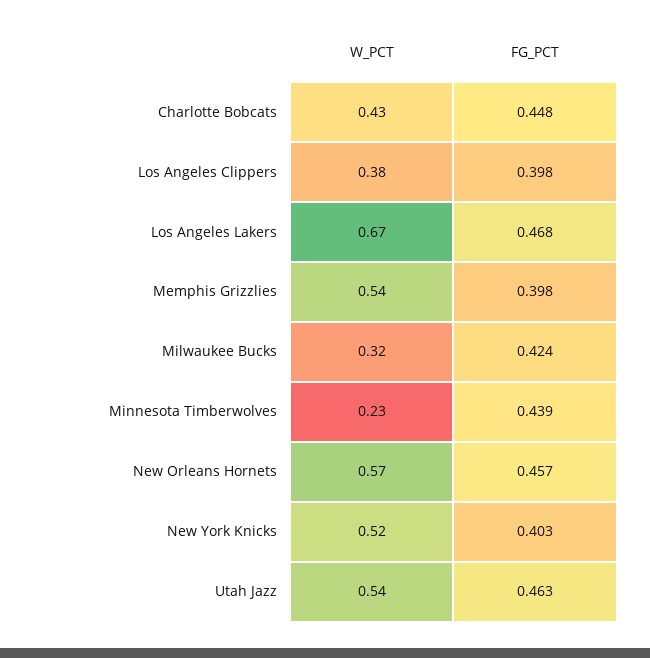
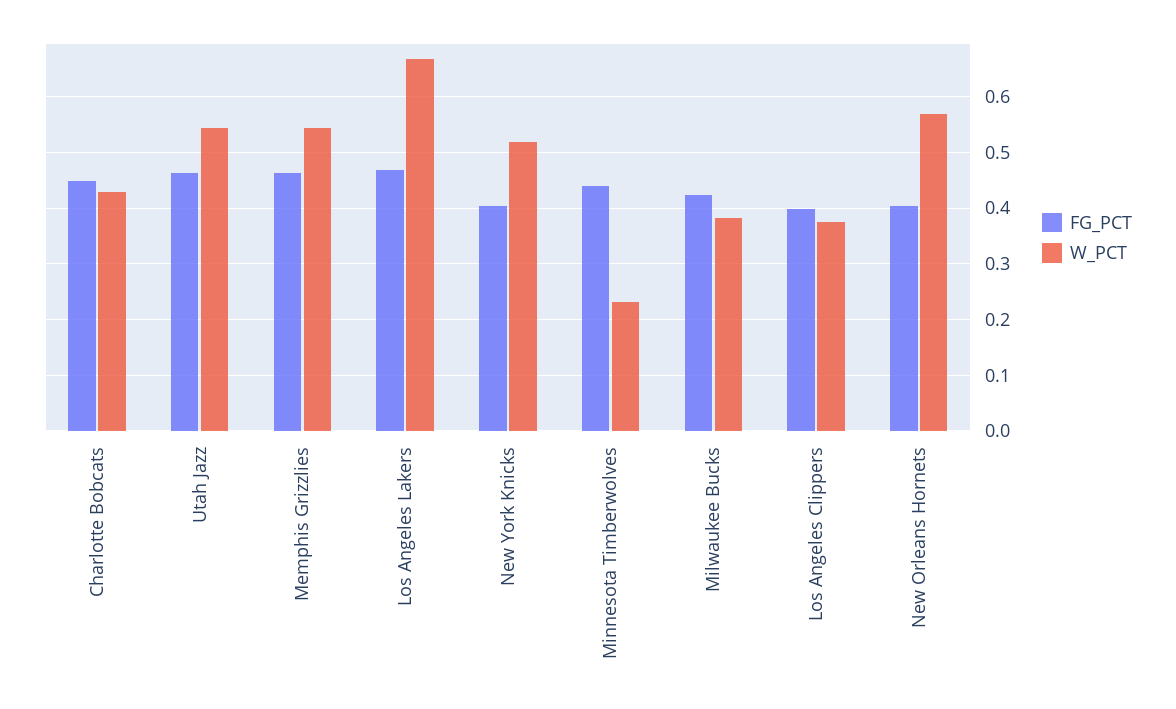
FG_PCT, Memphis Grizzlies: 0.398 -> 0.46
W_PCT, Milwaukee Bucks: 0.32 -> 0.38
FG_PCT, New Orleans Hornets: 0.457 -> 0.4

